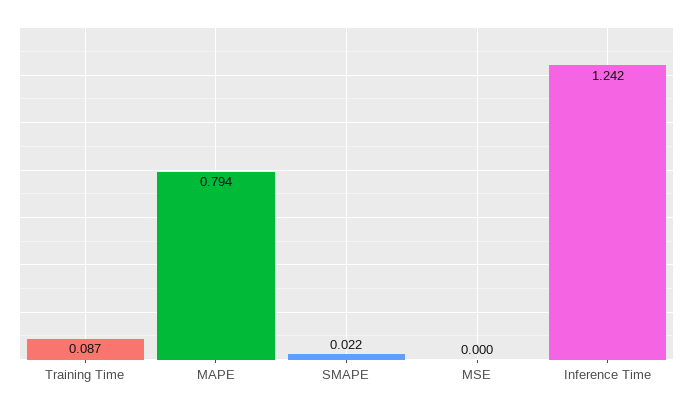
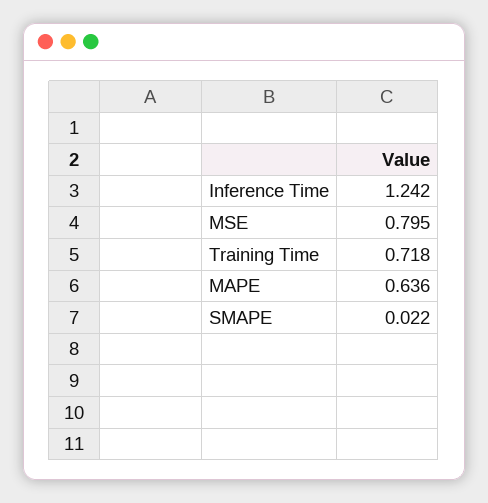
Training Time: 0.087 -> 0.718
MAPE: 0.794 -> 0.636
MSE: 0 -> 0.795

